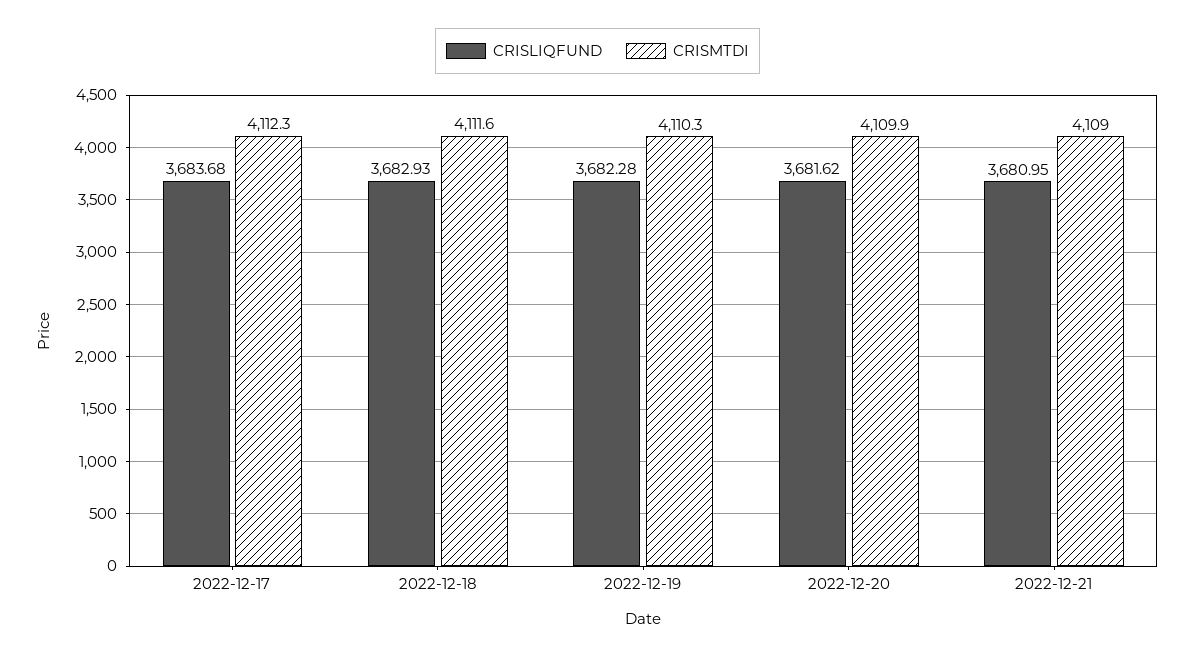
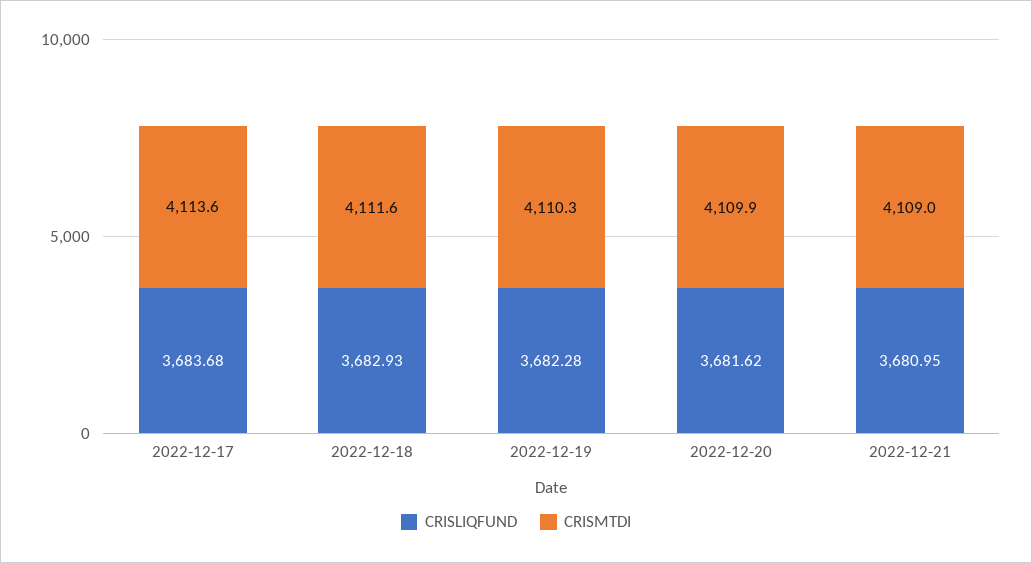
CRISMTDI, 2022-12-17: 4112.3 -> 4113.6

